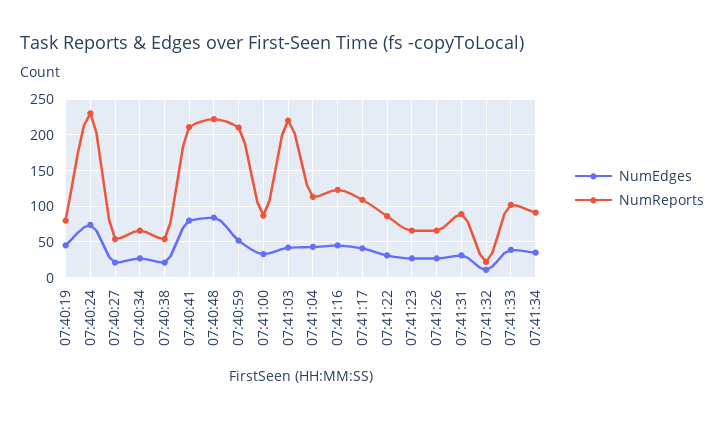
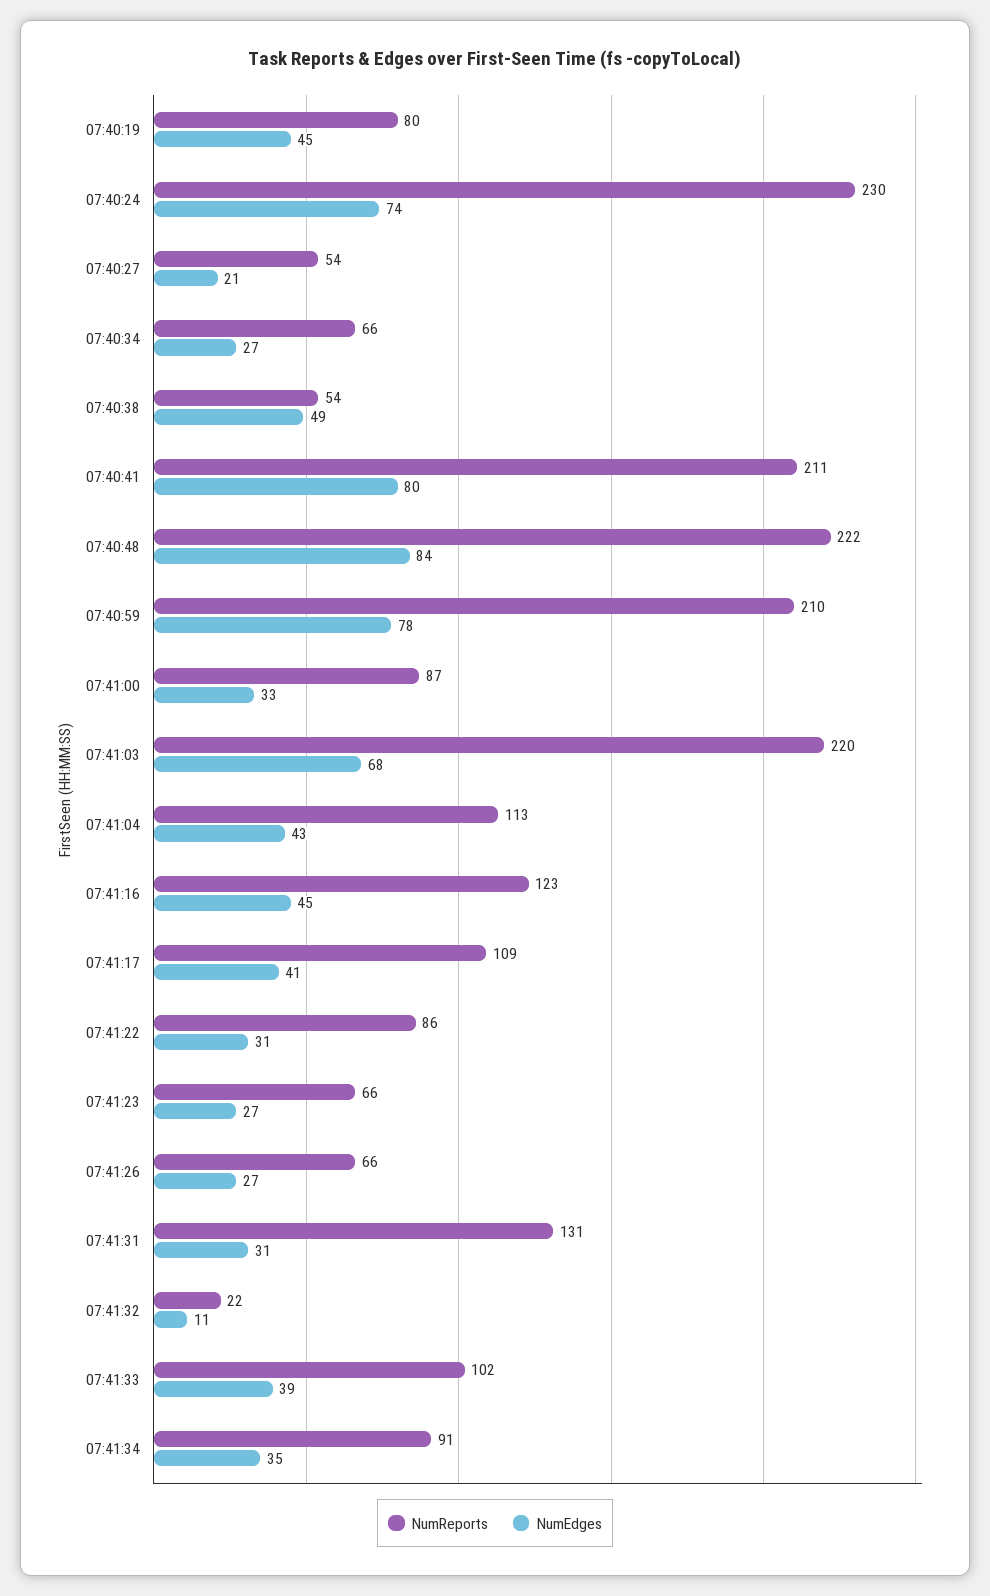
NumEdges, 07:40:38: 20 -> 49
NumEdges, 07:40:59: 50 -> 78
NumEdges, 07:41:03: 40 -> 68
NumReports, 07:41:31: 90 -> 131

